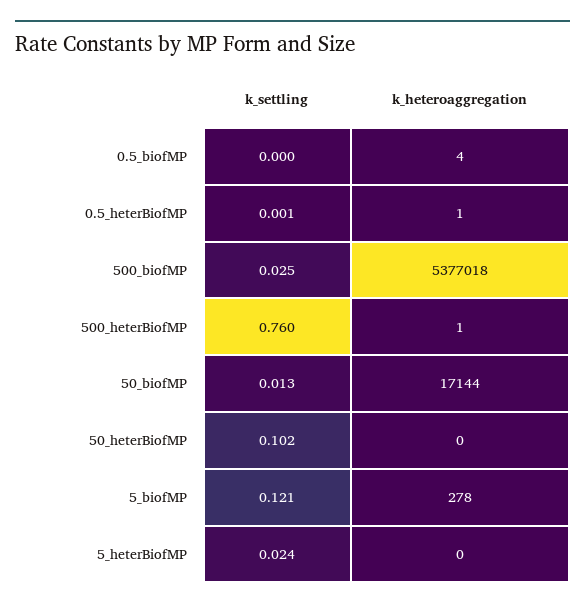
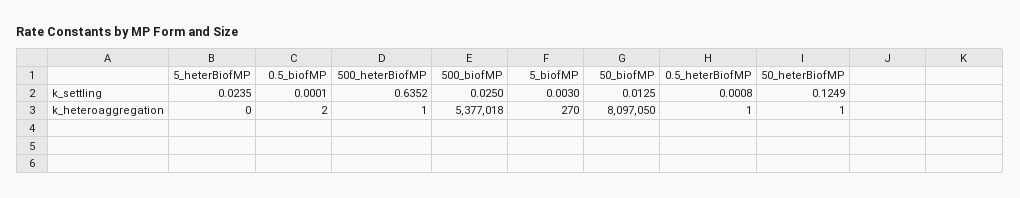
k_heteroaggregation, 0.5_biofMP: 4 -> 2
k_settling, 500_heterBiofMP: 0.76 -> 0.6352
k_heteroaggregation, 50_biofMP: 17144 -> 8097050
k_settling, 50_heterBiofMP: 0.102 -> 0.1249
k_heteroaggregation, 50_heterBiofMP: 0 -> 1
k_settling, 5_biofMP: 0.121 -> 0.003
k_heteroaggregation, 5_biofMP: 278 -> 270

